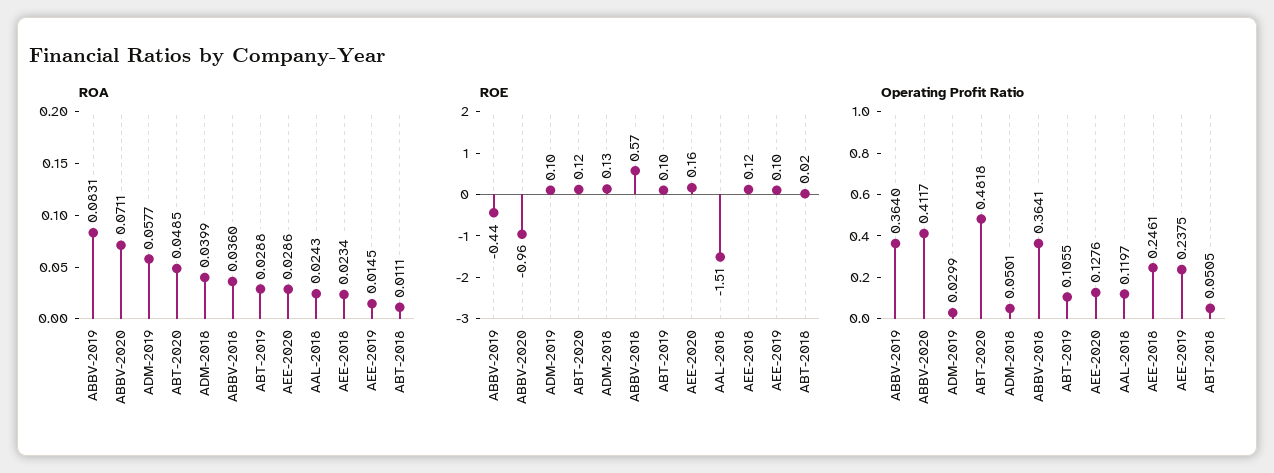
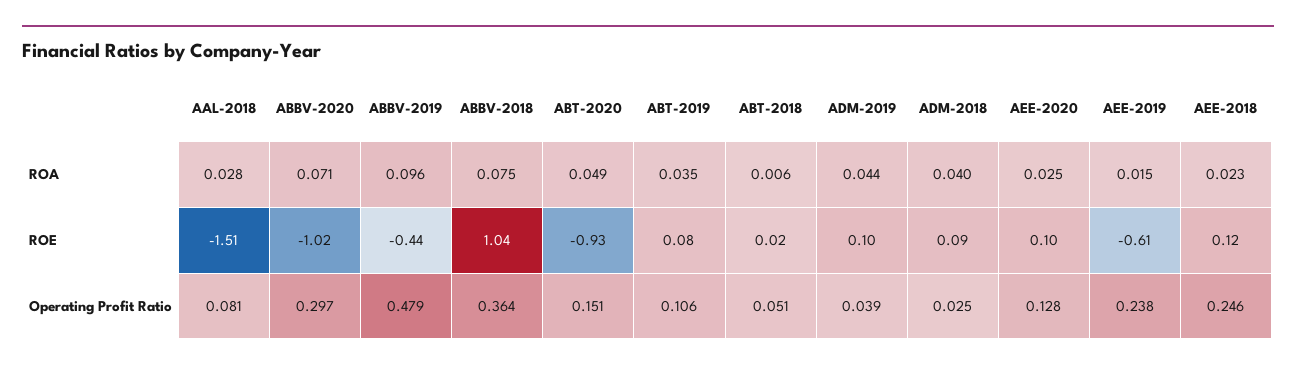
ROA, ABBV-2019: 0.0831 -> 0.096
ROA, ADM-2019: 0.0577 -> 0.044
ROA, ABBV-2018: 0.036 -> 0.075
ROA, ABT-2019: 0.0288 -> 0.035
ROA, AEE-2020: 0.0286 -> 0.025
ROA, AAL-2018: 0.0243 -> 0.028
ROA, ABT-2018: 0.0111 -> 0.006
ROE, ABBV-2020: -0.96 -> -1.02
ROE, ABT-2020: 0.12 -> -0.93
ROE, ADM-2018: 0.13 -> 0.09
ROE, ABBV-2018: 0.57 -> 1.04
ROE, ABT-2019: 0.1 -> 0.08
ROE, AEE-2020: 0.16 -> 0.1
ROE, AEE-2019: 0.1 -> -0.61
Operating Profit Ratio, ABBV-2019: 0.364 -> 0.479
Operating Profit Ratio, ABBV-2020: 0.4117 -> 0.297
Operating Profit Ratio, ADM-2019: 0.0299 -> 0.039
Operating Profit Ratio, ABT-2020: 0.4818 -> 0.151
Operating Profit Ratio, ADM-2018: 0.0501 -> 0.025
Operating Profit Ratio, AAL-2018: 0.1197 -> 0.081

